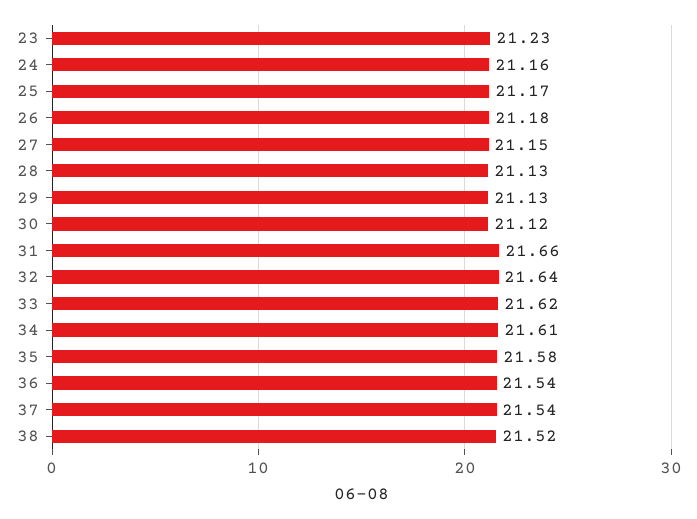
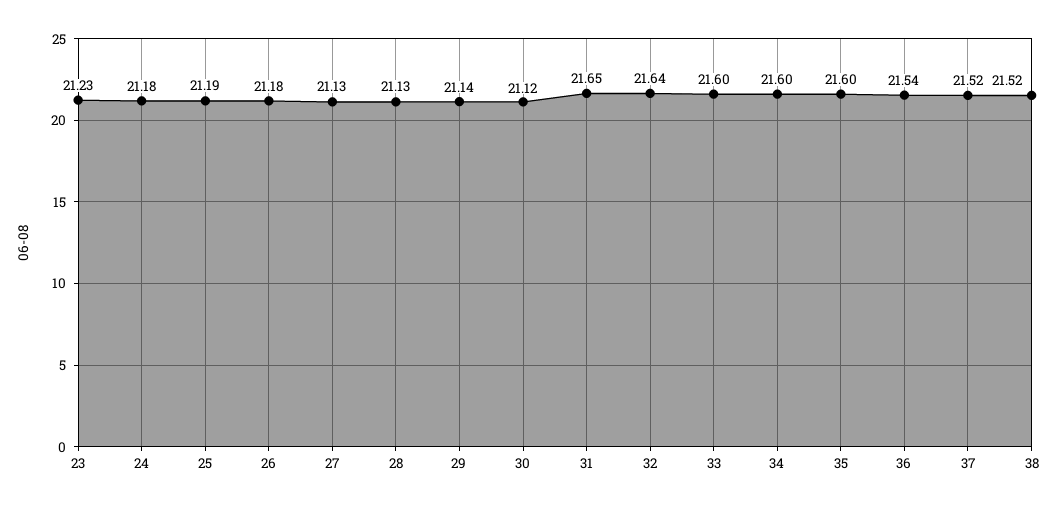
24: 21.16 -> 21.18
25: 21.17 -> 21.19
27: 21.15 -> 21.13
29: 21.13 -> 21.14
31: 21.66 -> 21.65
33: 21.62 -> 21.6
34: 21.61 -> 21.6
35: 21.58 -> 21.6
37: 21.54 -> 21.52

